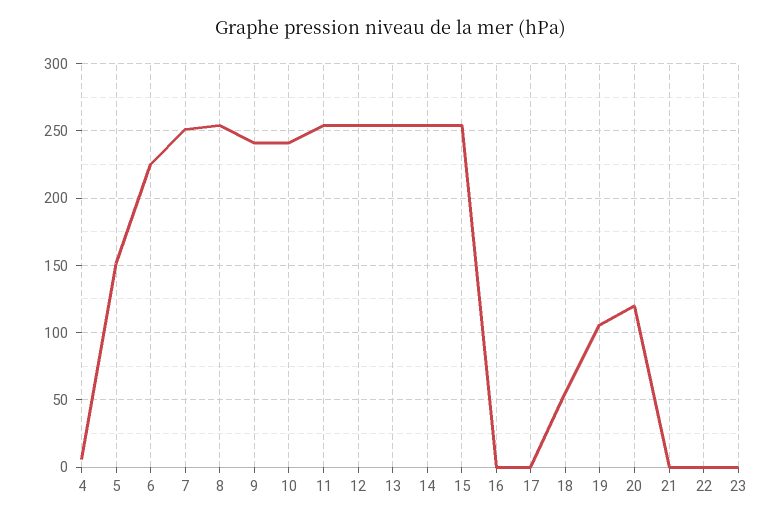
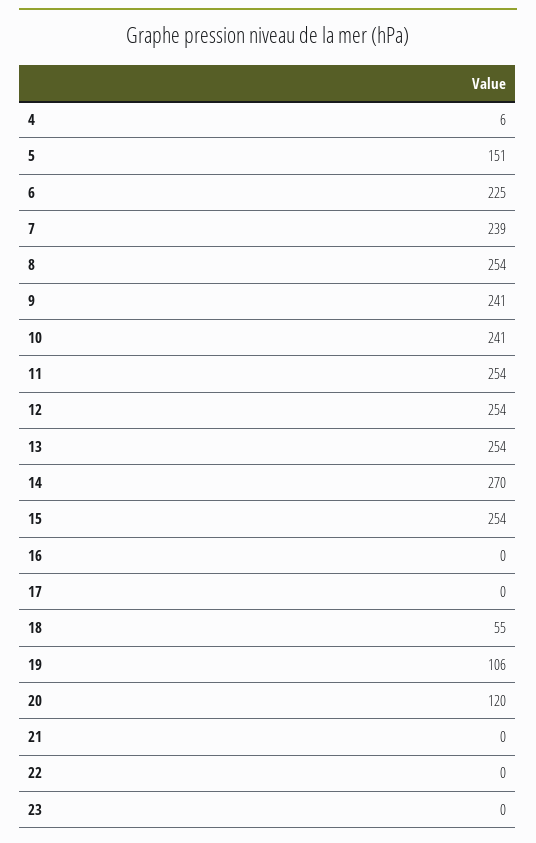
7: 250 -> 239
14: 255 -> 270

